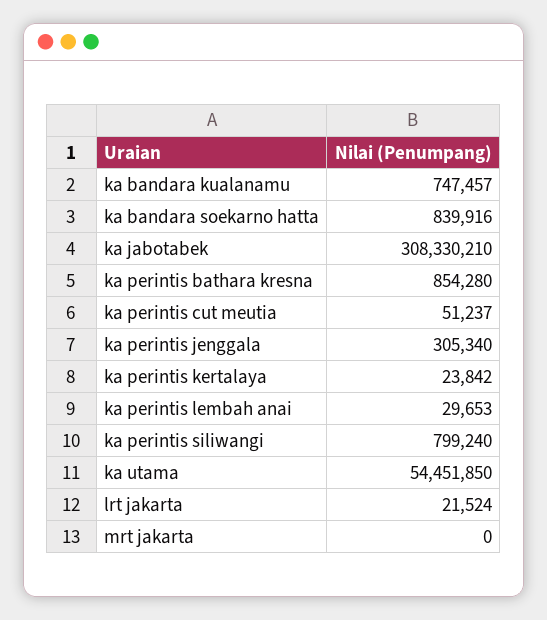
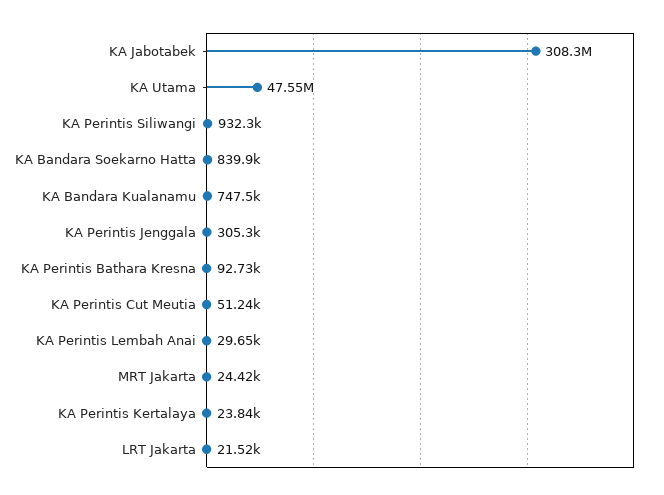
ka perintis bathara kresna: 854280 -> 92730
ka perintis siliwangi: 799240 -> 932300
ka utama: 54451850 -> 47550000
mrt jakarta: 0 -> 24420

